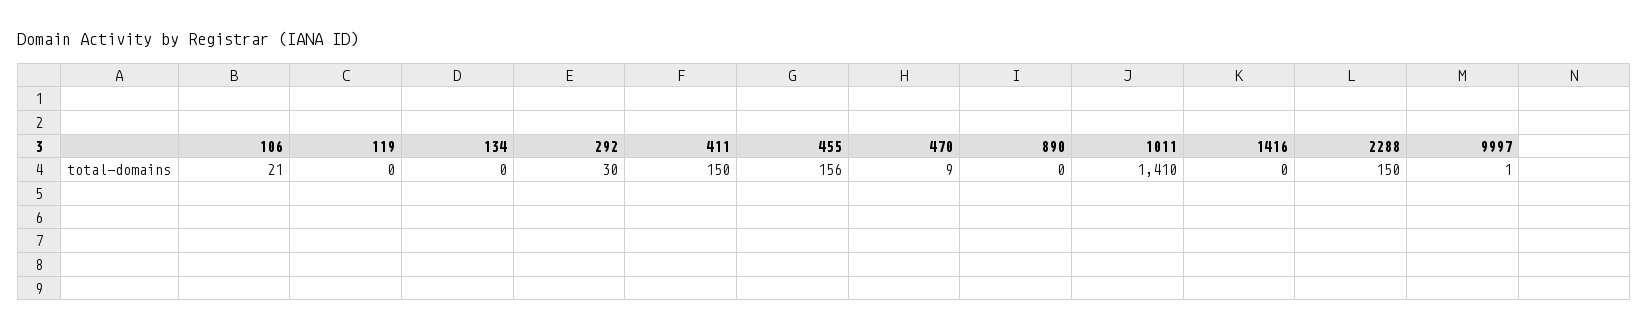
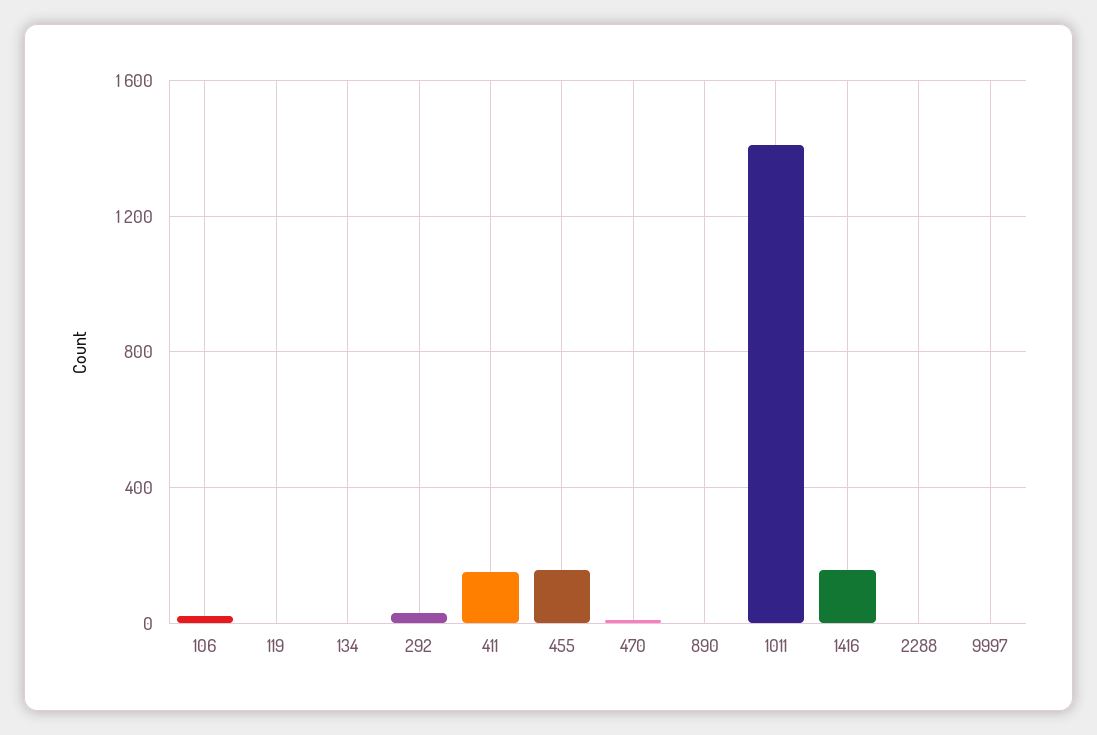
1416: 0 -> 150
2288: 150 -> 0

